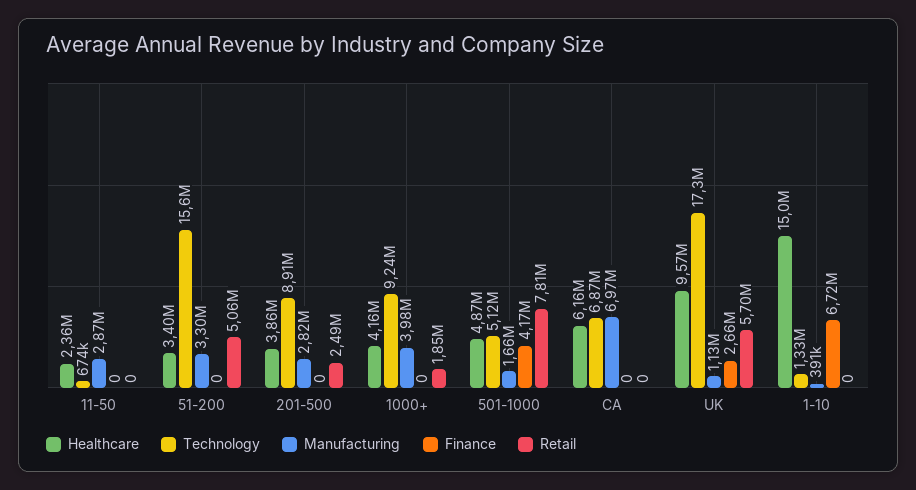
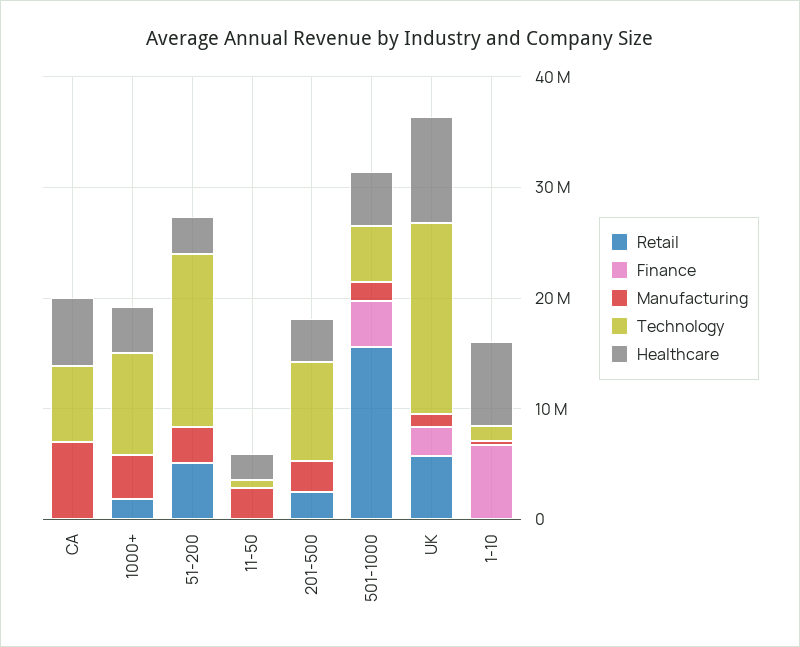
Retail, 501-1000: 7810000 -> 16000000
Healthcare, 1-10: 15000000 -> 8000000

